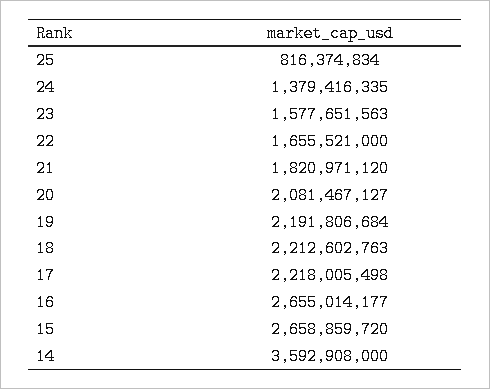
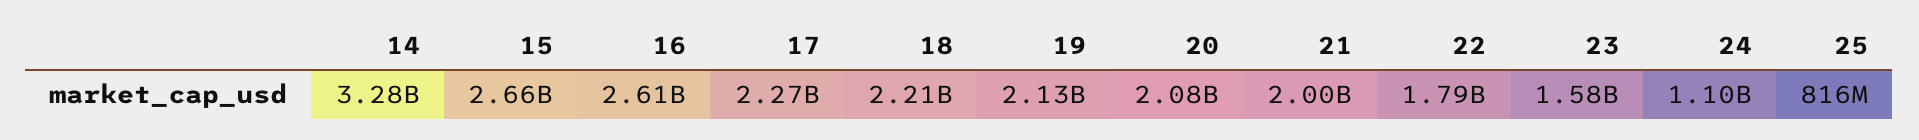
24: 1379416335 -> 1100000000
22: 1655521000 -> 1790000000
21: 1820971120 -> 2000000000
19: 2191806684 -> 2130000000
17: 2218005498 -> 2270000000
16: 2655014177 -> 2610000000
14: 3592908000 -> 3280000000

